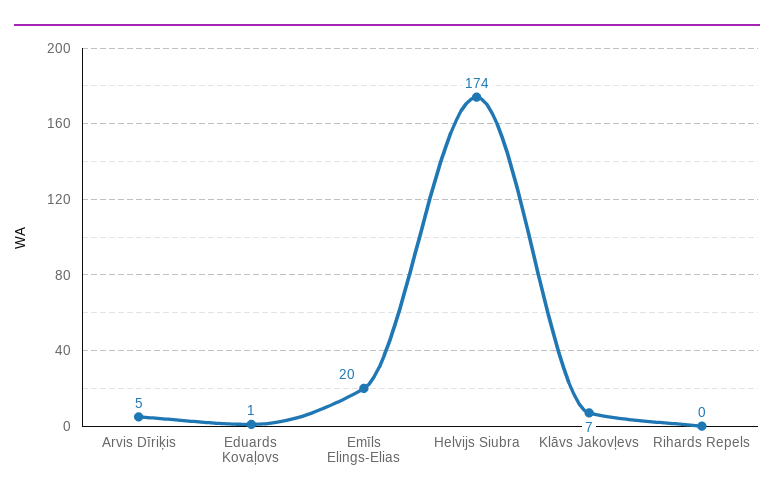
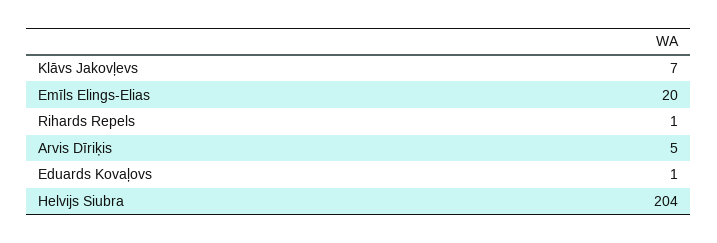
Helvijs Siubra: 174 -> 204
Rihards Repels: 0 -> 1

